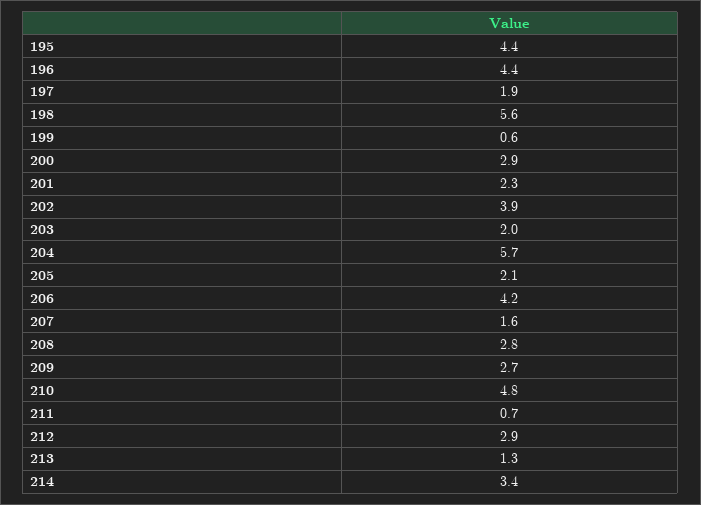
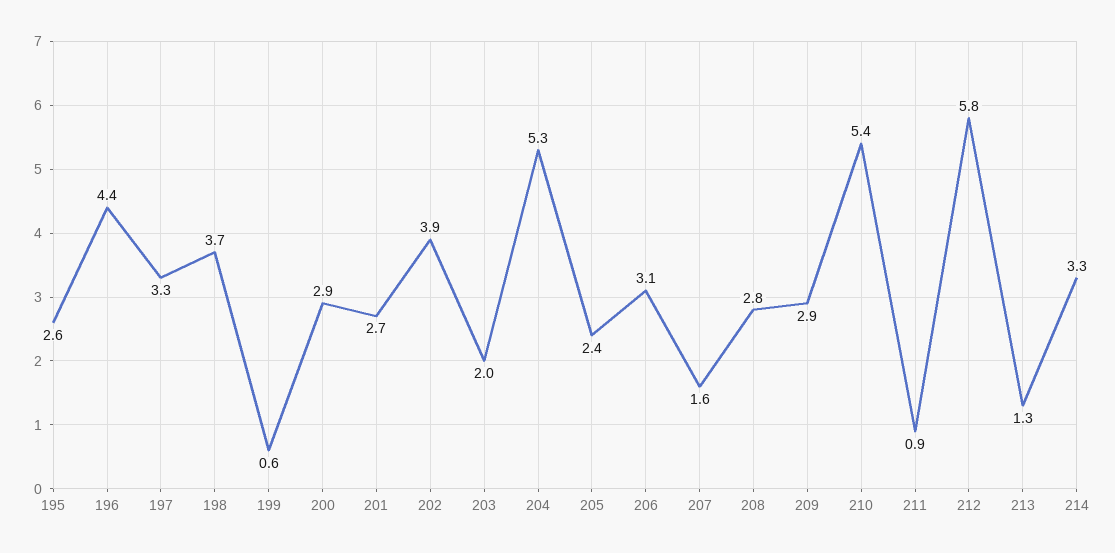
195: 4.4 -> 2.6
197: 1.9 -> 3.3
198: 5.6 -> 3.7
201: 2.3 -> 2.7
204: 5.7 -> 5.3
205: 2.1 -> 2.4
206: 4.2 -> 3.1
209: 2.7 -> 2.9
210: 4.8 -> 5.4
211: 0.7 -> 0.9
212: 2.9 -> 5.8
214: 3.4 -> 3.3

